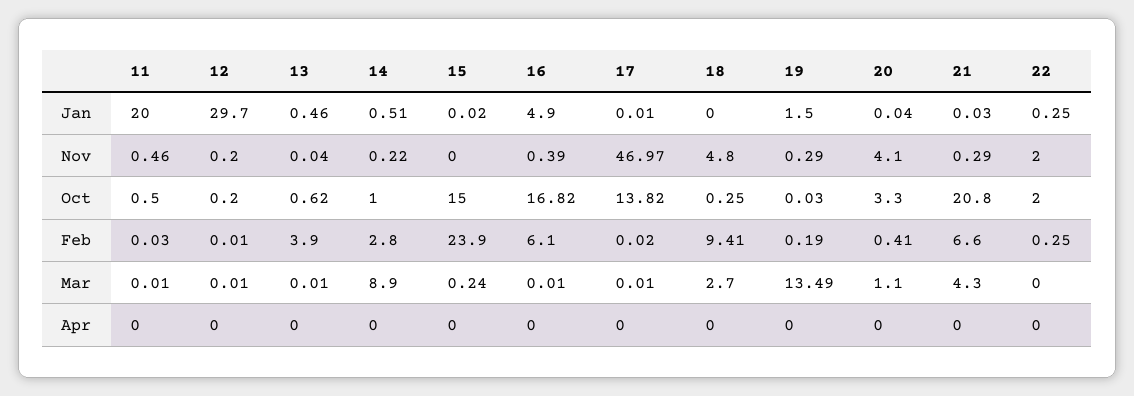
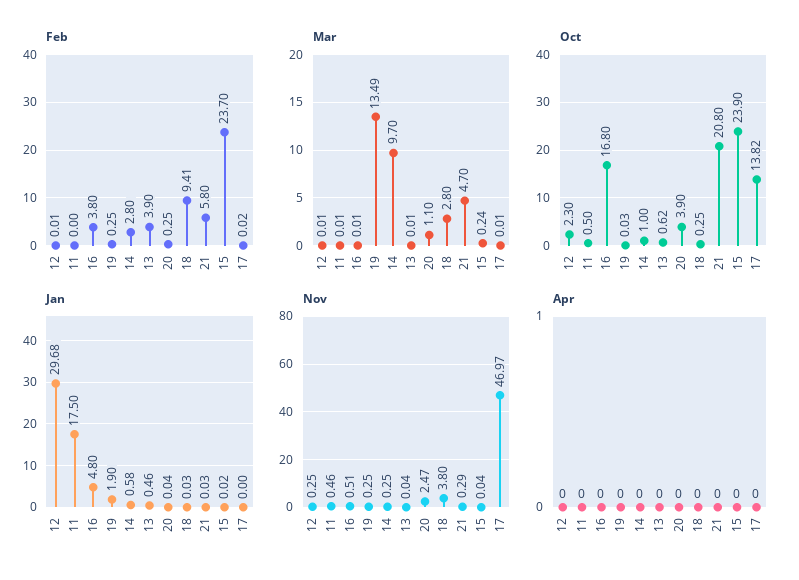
Jan, 11: 20 -> 17.5
Jan, 12: 29.7 -> 29.68
Jan, 14: 0.51 -> 0.58
Jan, 16: 4.9 -> 4.8
Jan, 17: 0.01 -> 0
Jan, 18: 0 -> 0.03
Jan, 19: 1.5 -> 1.9
Jan, 22: 0.25 -> none
Nov, 12: 0.2 -> 0.25
Nov, 14: 0.22 -> 0.25
Nov, 15: 0 -> 0.04
Nov, 16: 0.39 -> 0.51
Nov, 18: 4.8 -> 3.8
Nov, 19: 0.29 -> 0.25
Nov, 20: 4.1 -> 2.47
Nov, 22: 2 -> none
Oct, 12: 0.2 -> 2.3
Oct, 15: 15 -> 23.9
Oct, 16: 16.82 -> 16.8
Oct, 20: 3.3 -> 3.9
Oct, 22: 2 -> none
Feb, 11: 0.03 -> 0
Feb, 15: 23.9 -> 23.7
Feb, 16: 6.1 -> 3.8
Feb, 19: 0.19 -> 0.25
Feb, 20: 0.41 -> 0.25
Feb, 21: 6.6 -> 5.8
Feb, 22: 0.25 -> none
Mar, 14: 8.9 -> 9.7
Mar, 18: 2.7 -> 2.8
Mar, 21: 4.3 -> 4.7
Mar, 22: 0 -> none
Apr, 22: 0 -> none

